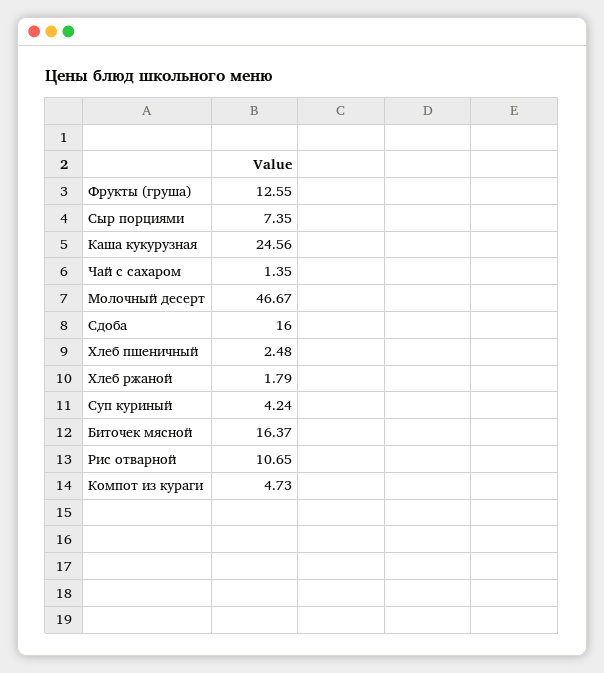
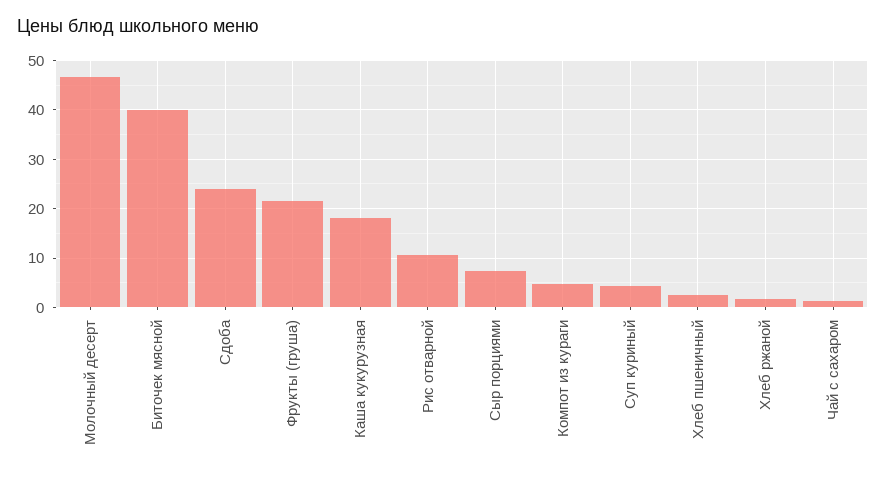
Фрукты (груша): 12.55 -> 22
Каша кукурузная: 24.56 -> 18
Сдоба: 16 -> 24
Биточек мясной: 16.37 -> 40

